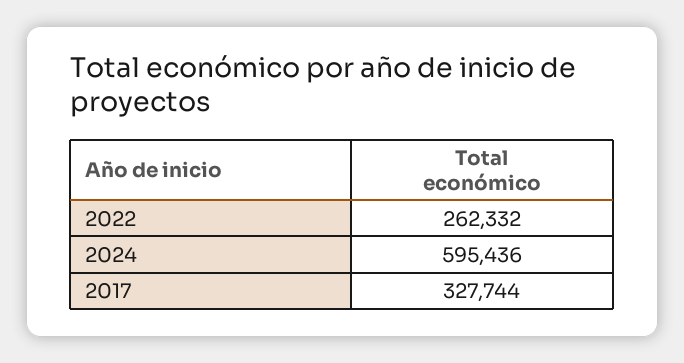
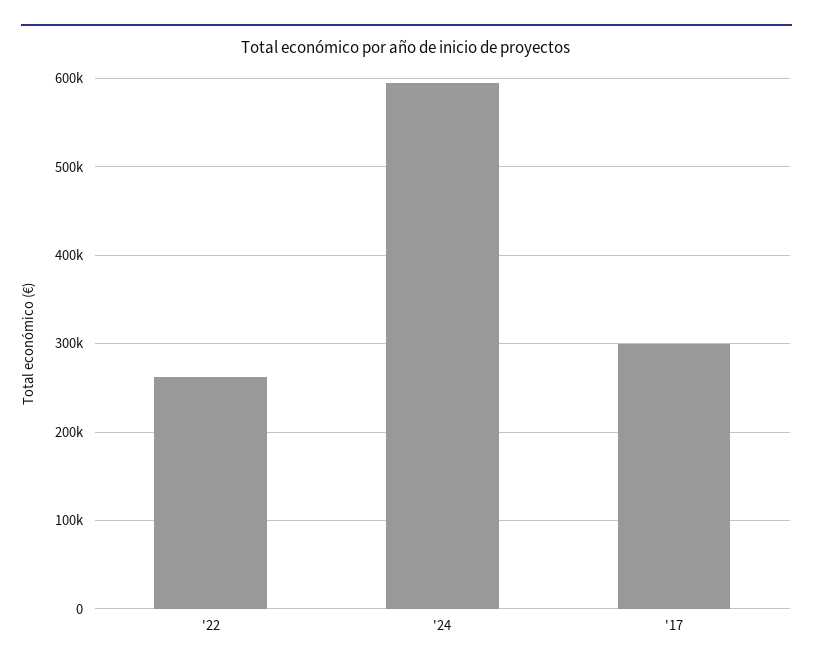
2017: 327744 -> 300000

